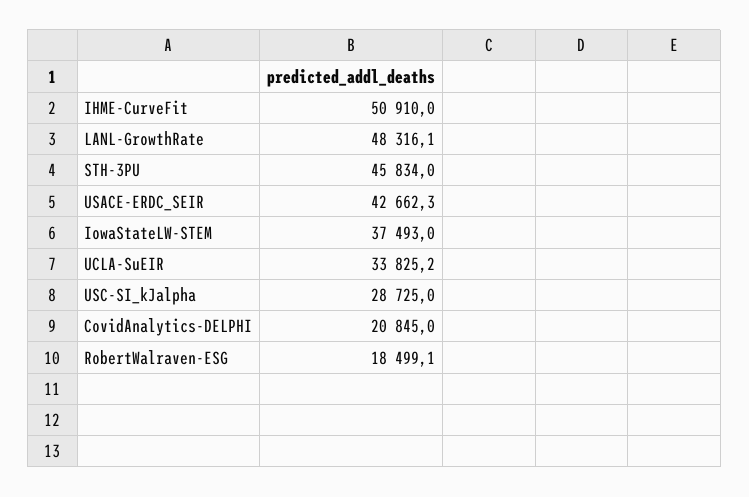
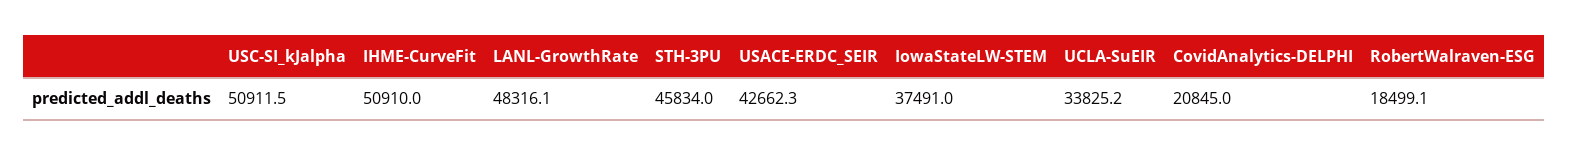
IowaStateLW-STEM: 37493 -> 37491
USC-SI_kJalpha: 28725 -> 50911.5

